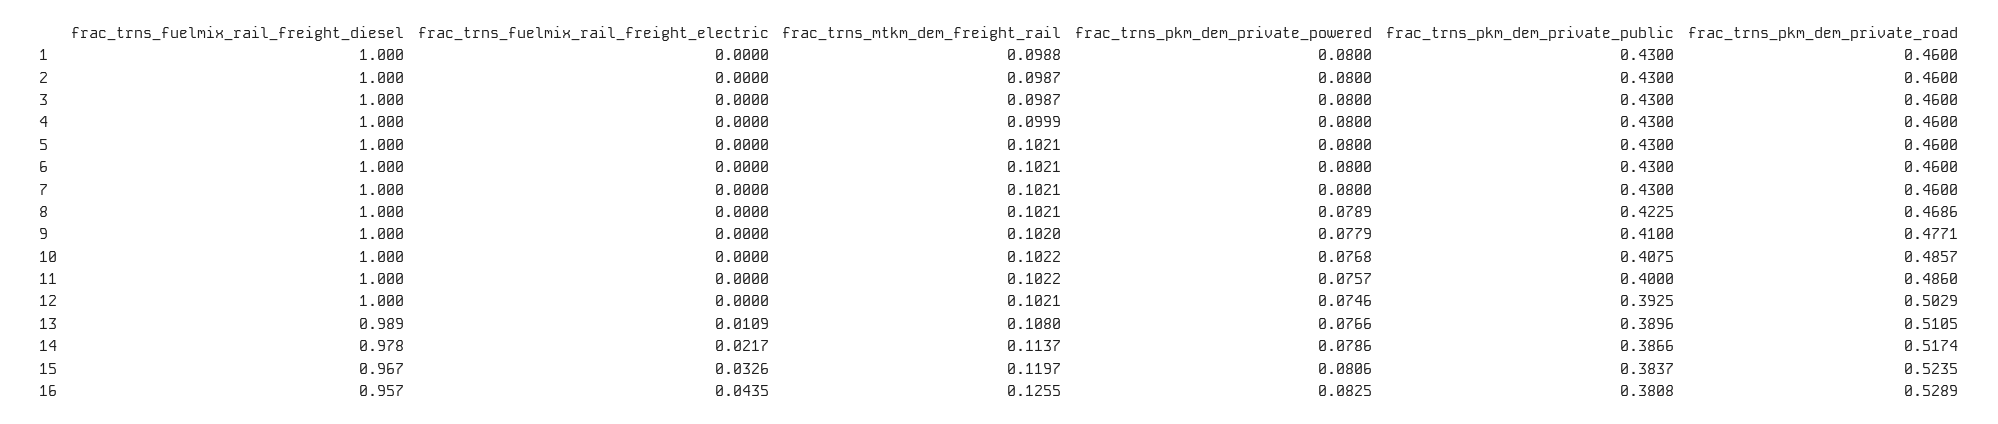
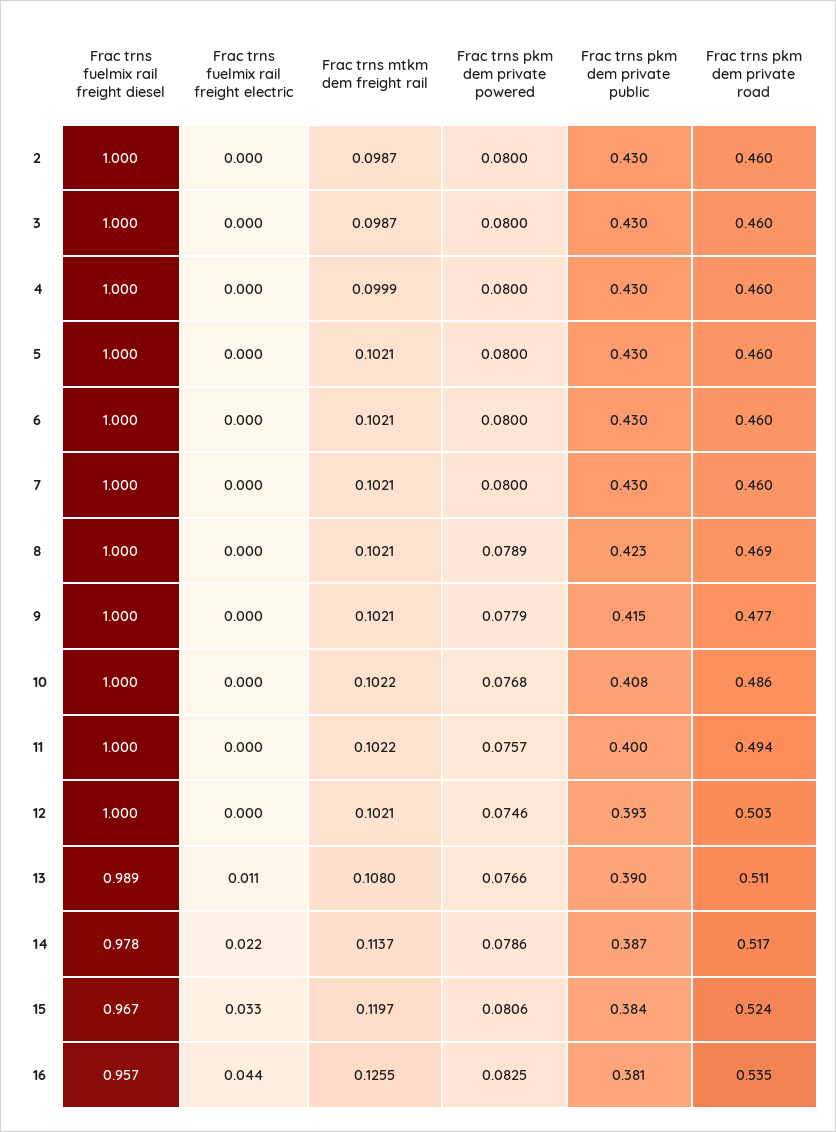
frac_trns_fuelmix_rail_freight_diesel, 1: 1 -> none
frac_trns_fuelmix_rail_freight_electric, 1: 0 -> none
frac_trns_mtkm_dem_freight_rail, 1: 0.0988 -> none
frac_trns_pkm_dem_private_powered, 1: 0.08 -> none
frac_trns_pkm_dem_private_public, 1: 0.43 -> none
frac_trns_pkm_dem_private_road, 1: 0.46 -> none
frac_trns_mtkm_dem_freight_rail, 9: 0.102 -> 0.1021
frac_trns_pkm_dem_private_public, 9: 0.41 -> 0.415
frac_trns_pkm_dem_private_road, 11: 0.486 -> 0.494
frac_trns_pkm_dem_private_road, 16: 0.5289 -> 0.535

